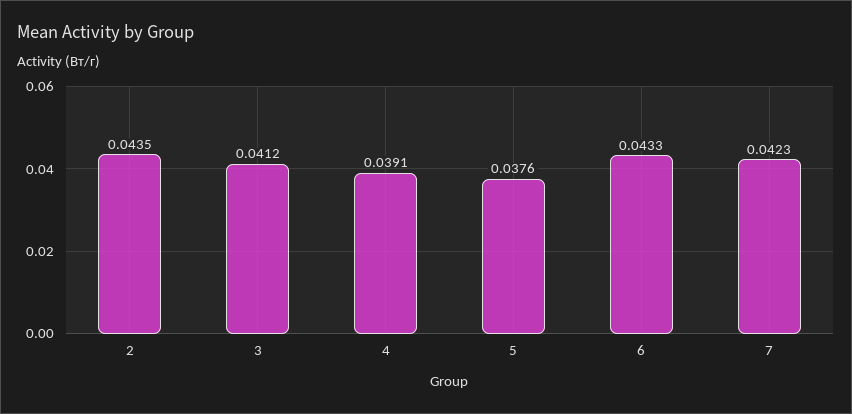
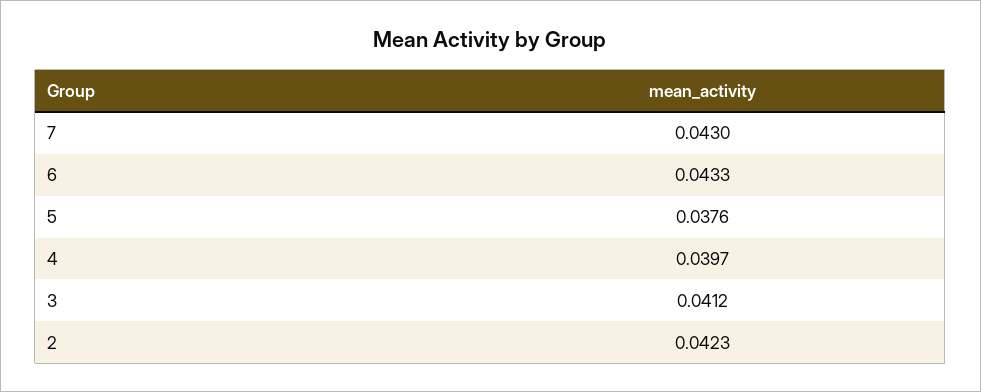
2: 0.0435 -> 0.0423
4: 0.0391 -> 0.0397
7: 0.0423 -> 0.043

